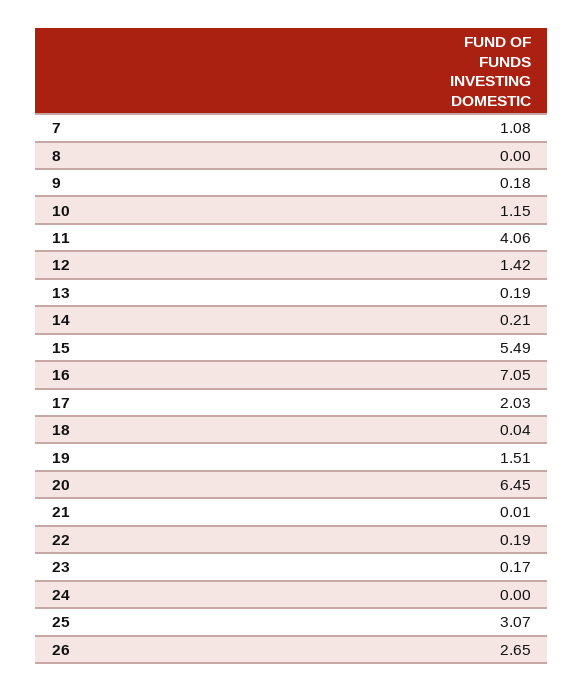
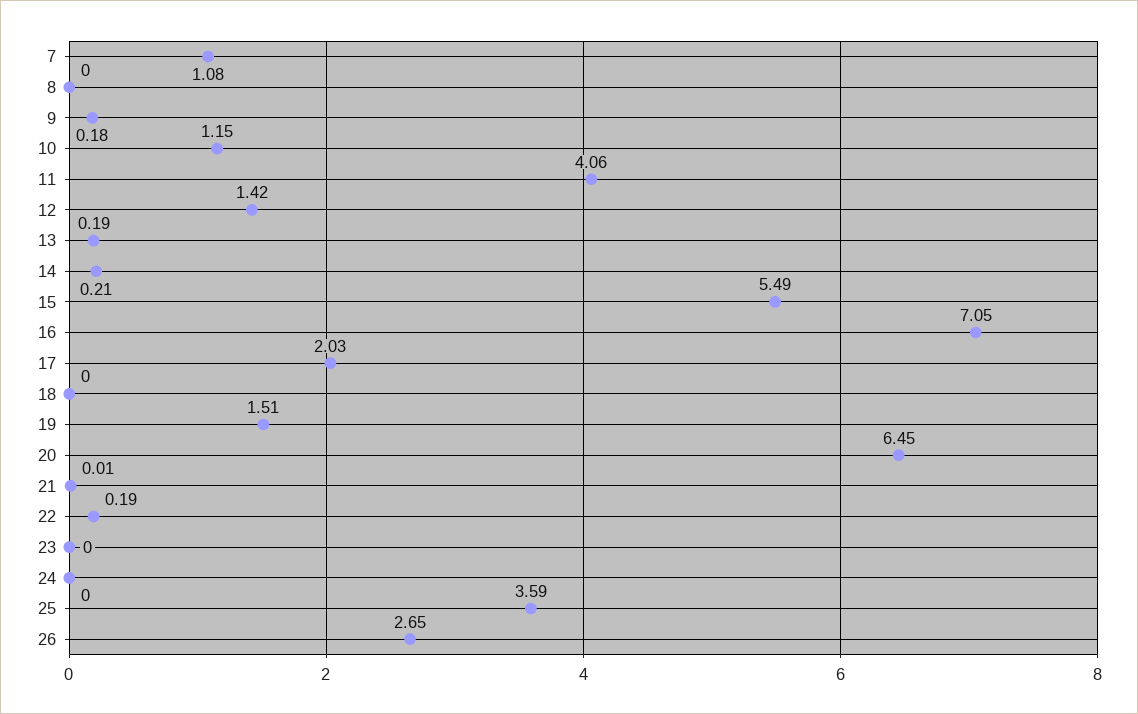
18: 0.04 -> 0
23: 0.17 -> 0
25: 3.07 -> 3.59

